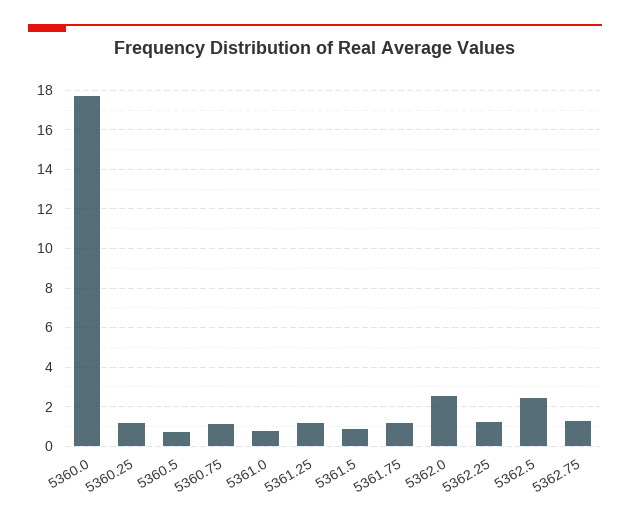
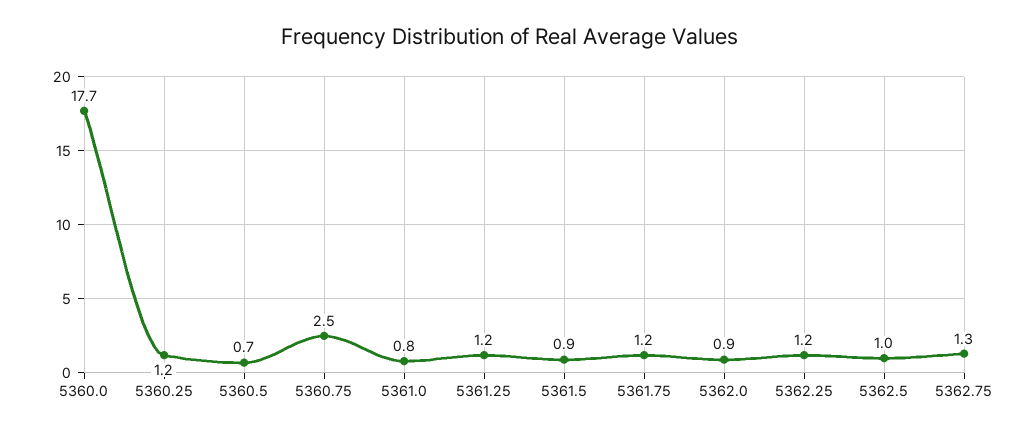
5360.75: 1 -> 2.5
5362.0: 2.5 -> 0.9
5362.5: 2.5 -> 1

